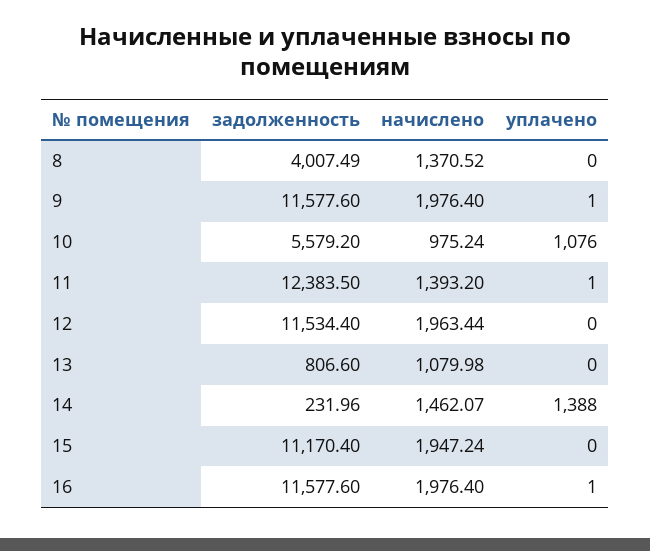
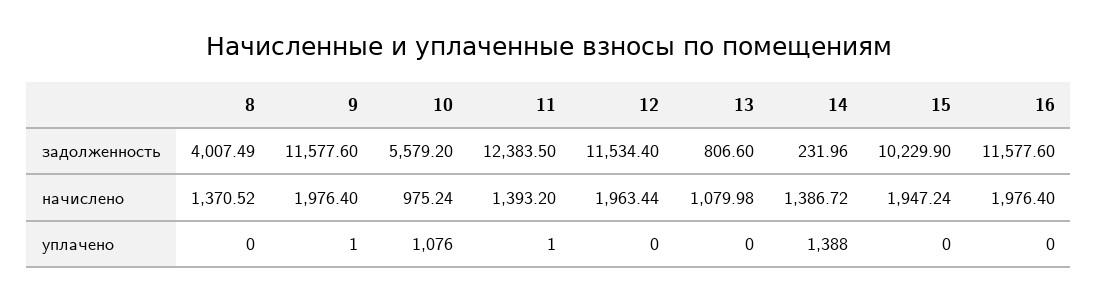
начислено, 14: 1462.07 -> 1386.72
задолженность, 15: 11170.4 -> 10229.9
уплачено, 16: 1 -> 0

